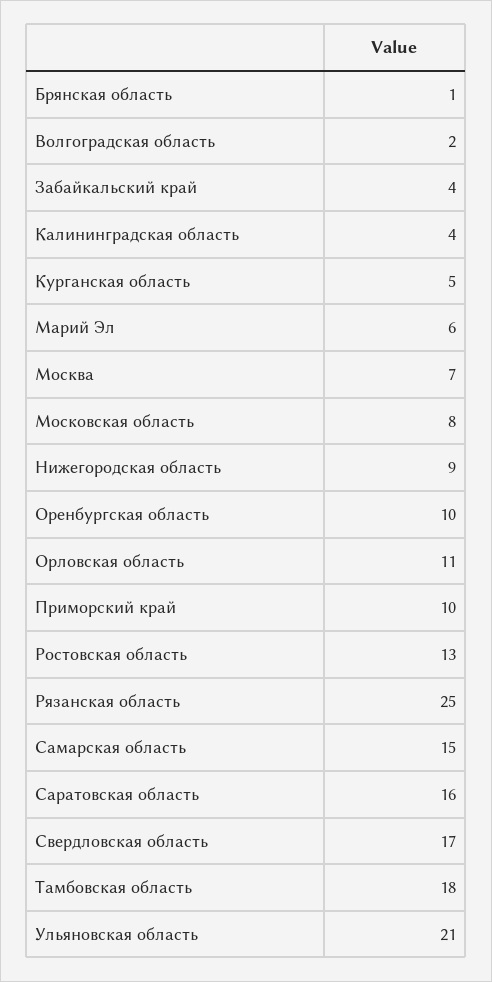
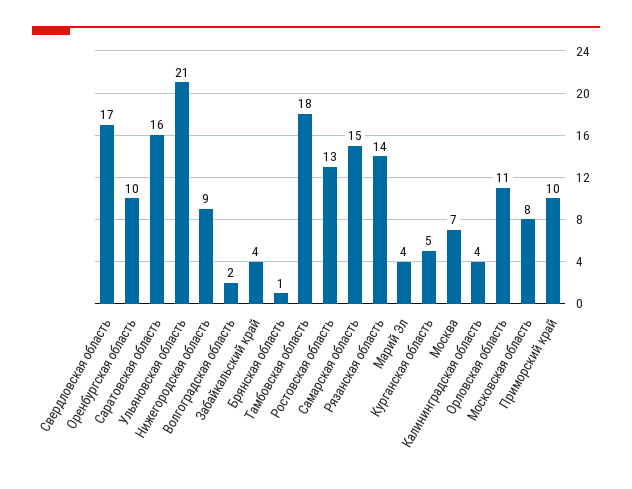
Марий Эл: 6 -> 4
Рязанская область: 25 -> 14

